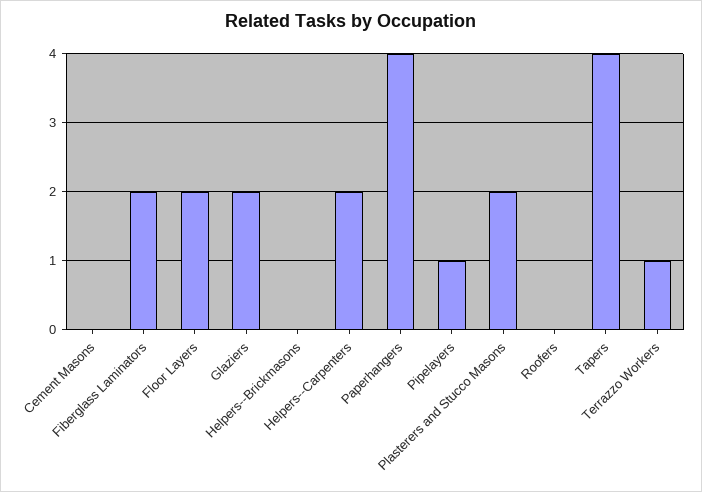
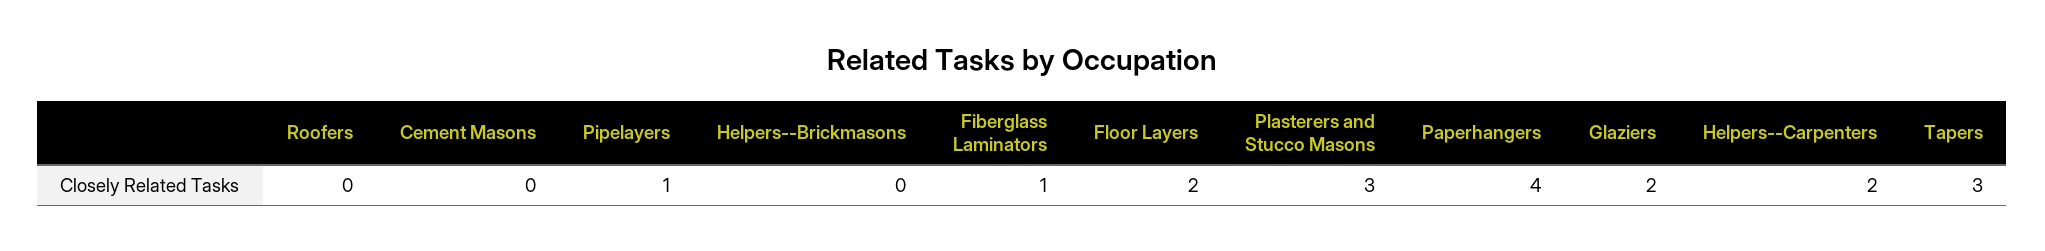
Fiberglass Laminators: 2 -> 1
Plasterers and Stucco Masons: 2 -> 3
Tapers: 4 -> 3
Terrazzo Workers: 1 -> none

